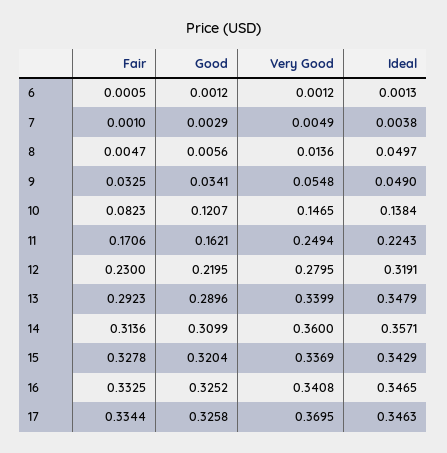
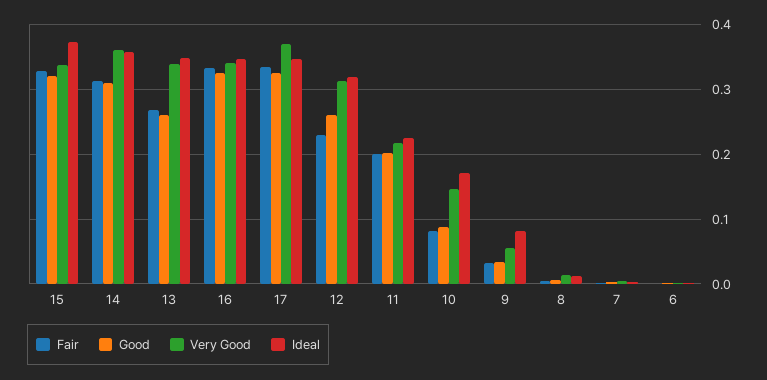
Ideal, 8: 0.0497 -> 0.01
Ideal, 9: 0.049 -> 0.08
Good, 10: 0.1207 -> 0.09
Ideal, 10: 0.1384 -> 0.17
Fair, 11: 0.1706 -> 0.2
Good, 11: 0.1621 -> 0.2
Very Good, 11: 0.2494 -> 0.22
Good, 12: 0.2195 -> 0.26
Very Good, 12: 0.2795 -> 0.31
Fair, 13: 0.2923 -> 0.27
Good, 13: 0.2896 -> 0.26
Ideal, 15: 0.3429 -> 0.37

